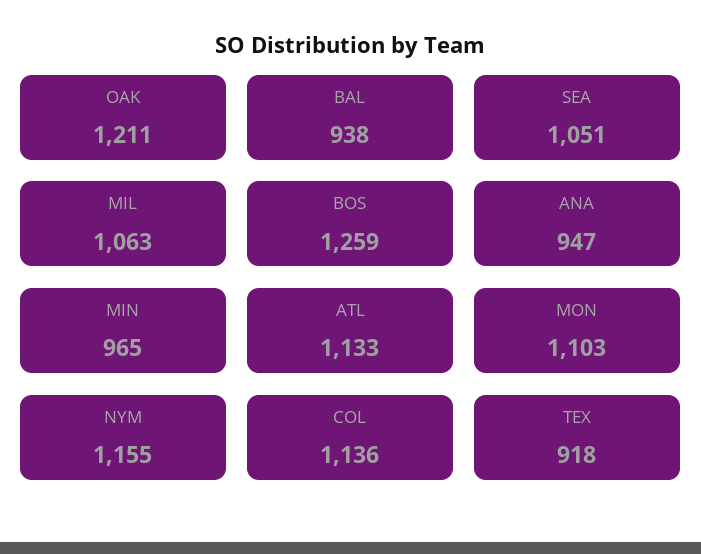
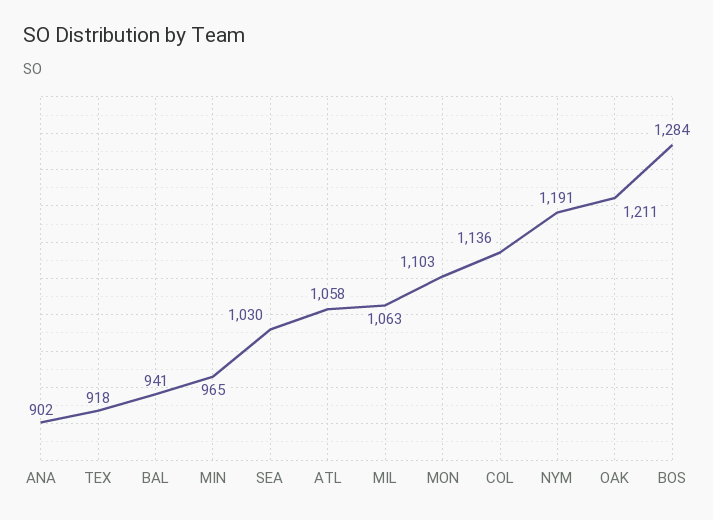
BAL: 938 -> 941
SEA: 1051 -> 1030
BOS: 1259 -> 1284
ANA: 947 -> 902
ATL: 1133 -> 1058
NYM: 1155 -> 1191

